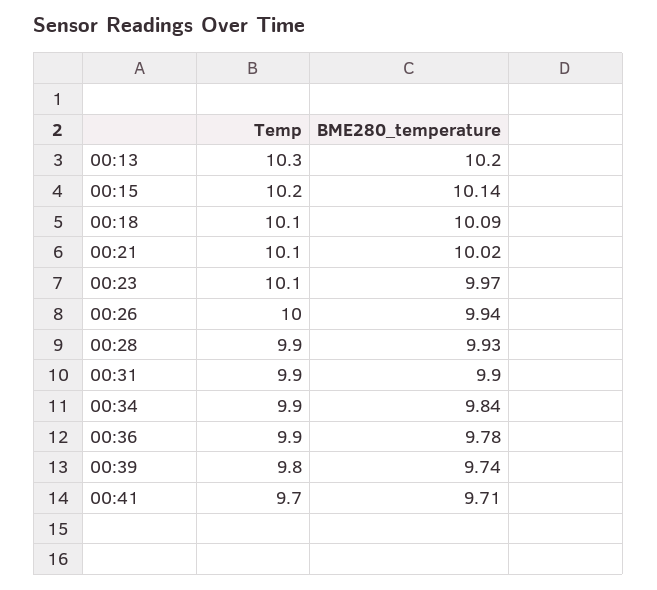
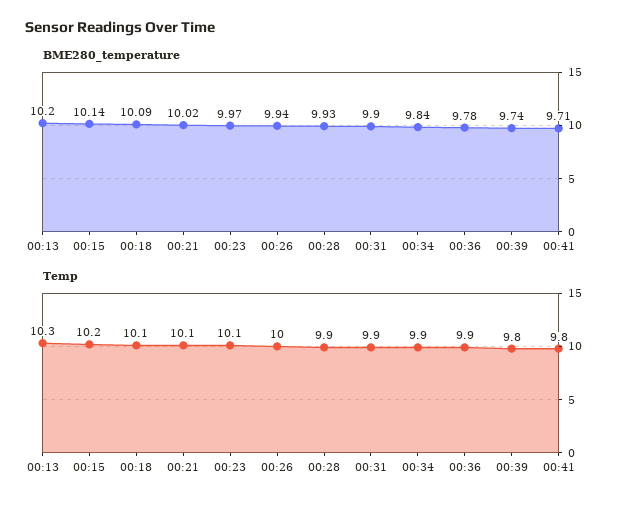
Temp, 00:41: 9.7 -> 9.8

